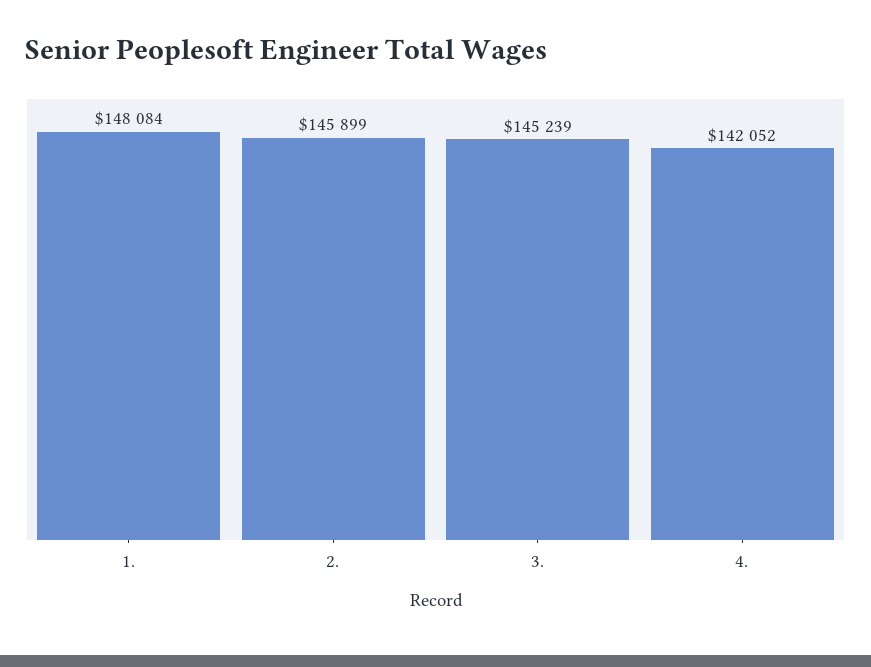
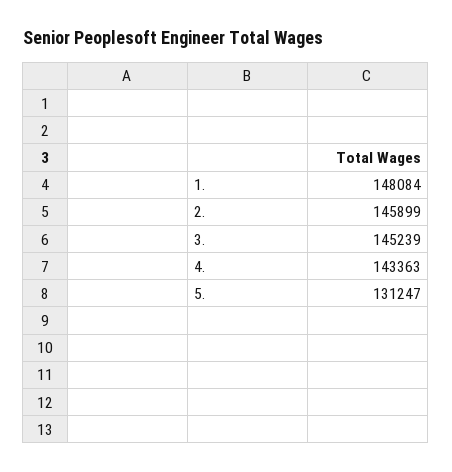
4.: 142052 -> 143363
5.: none -> 131247

